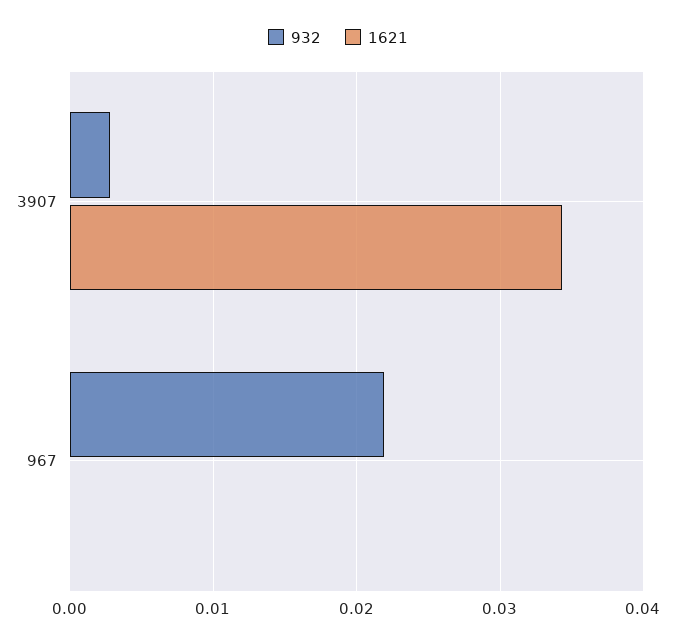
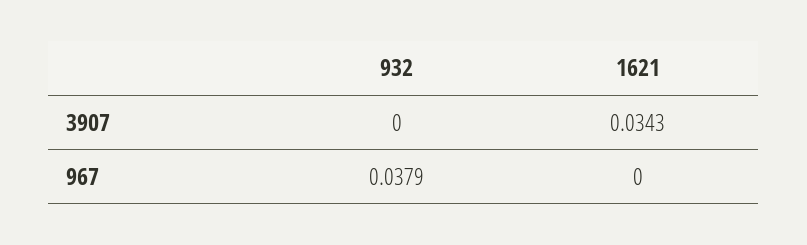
932, 3907: 0.003 -> 0
932, 967: 0.022 -> 0.0379

